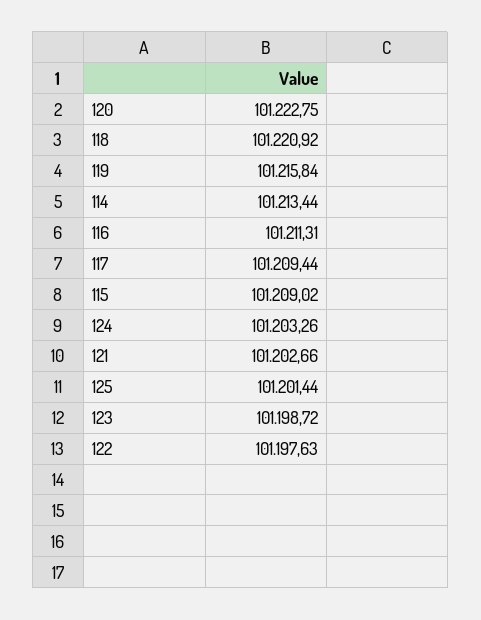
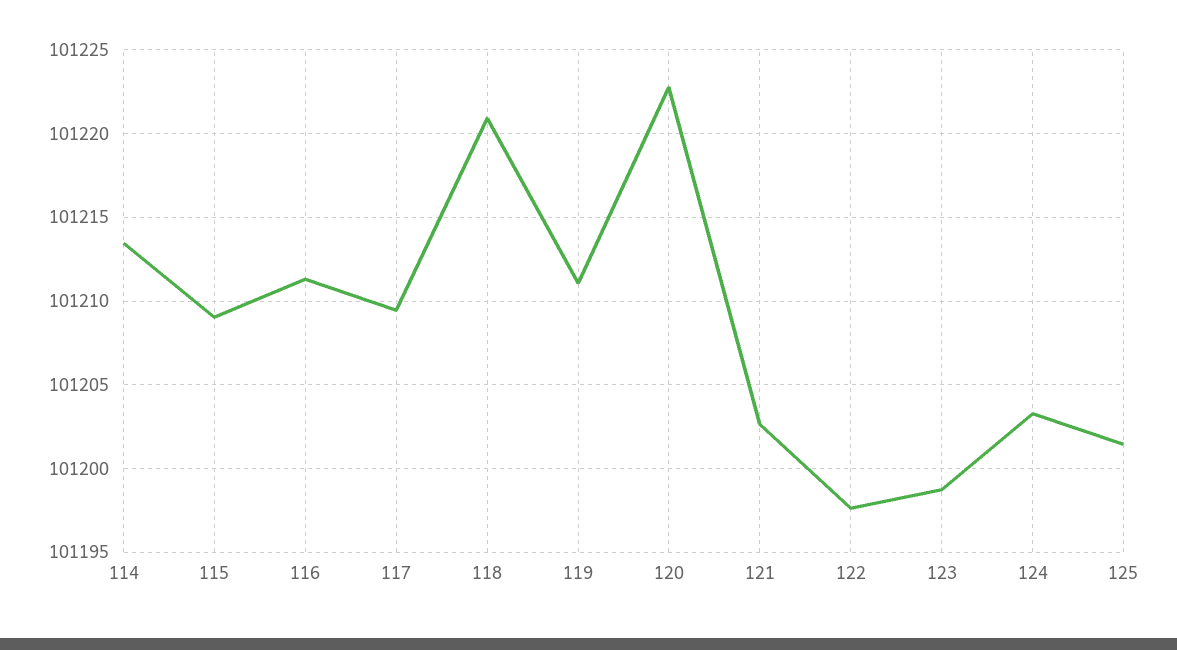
119: 101215.84 -> 101211

